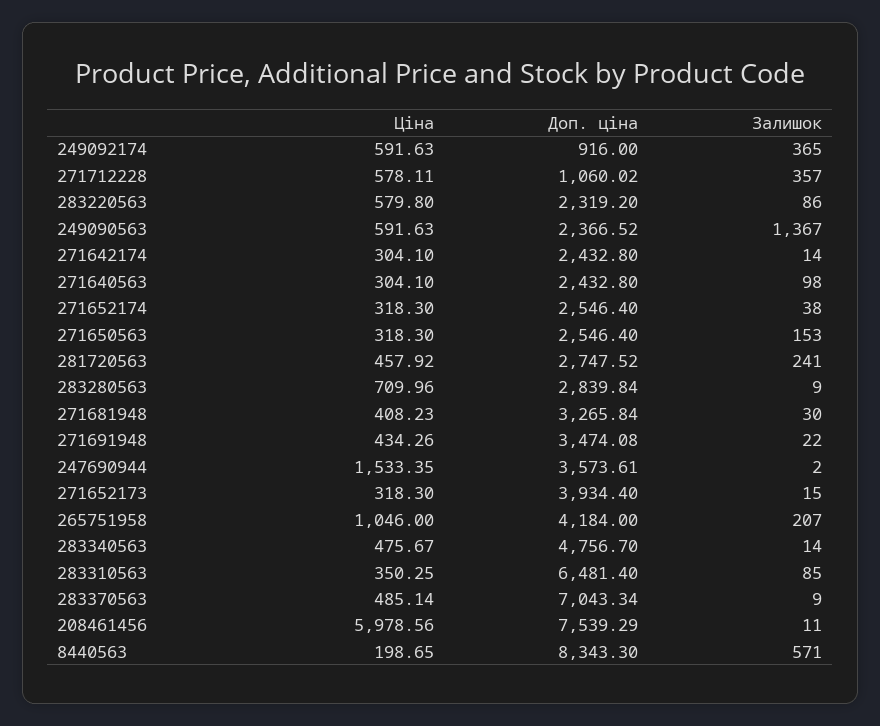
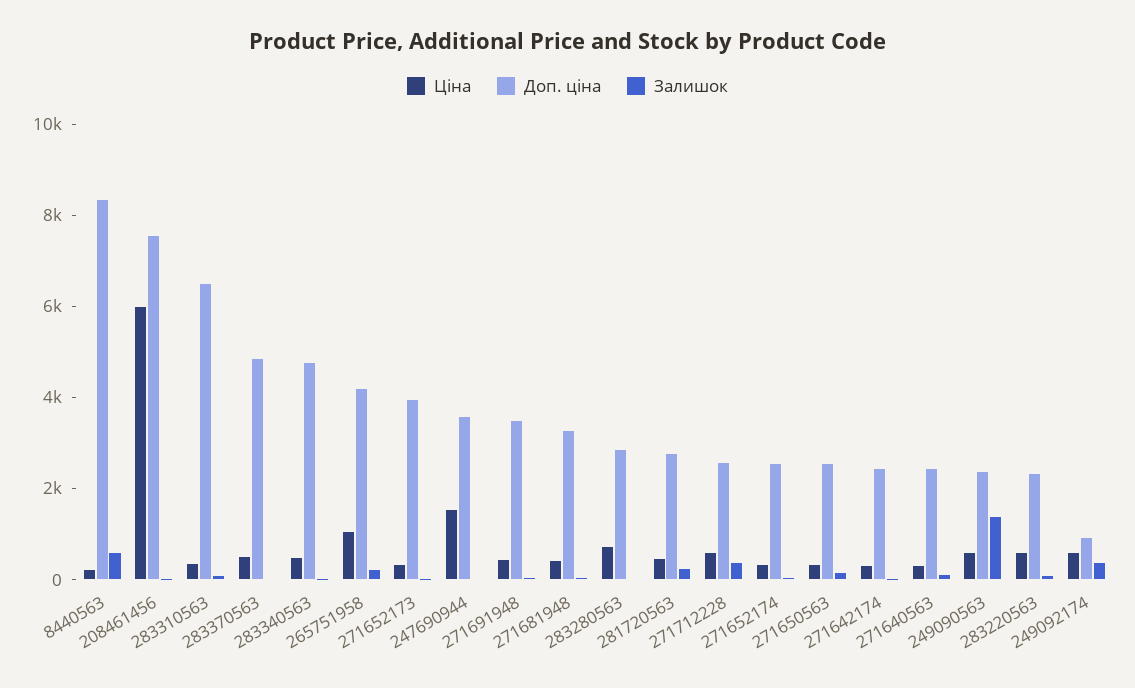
Доп. ціна, 271712228: 1060.02 -> 2500
Доп. ціна, 283370563: 7043.34 -> 5000

